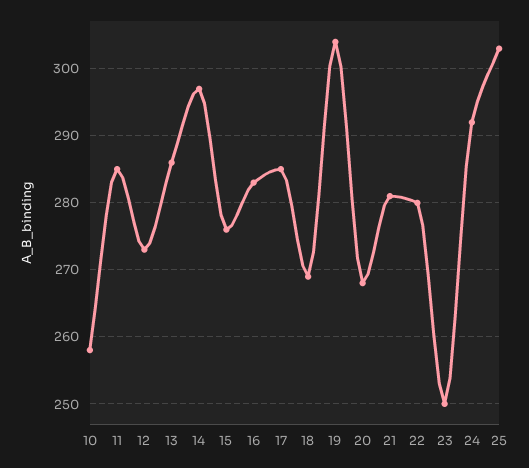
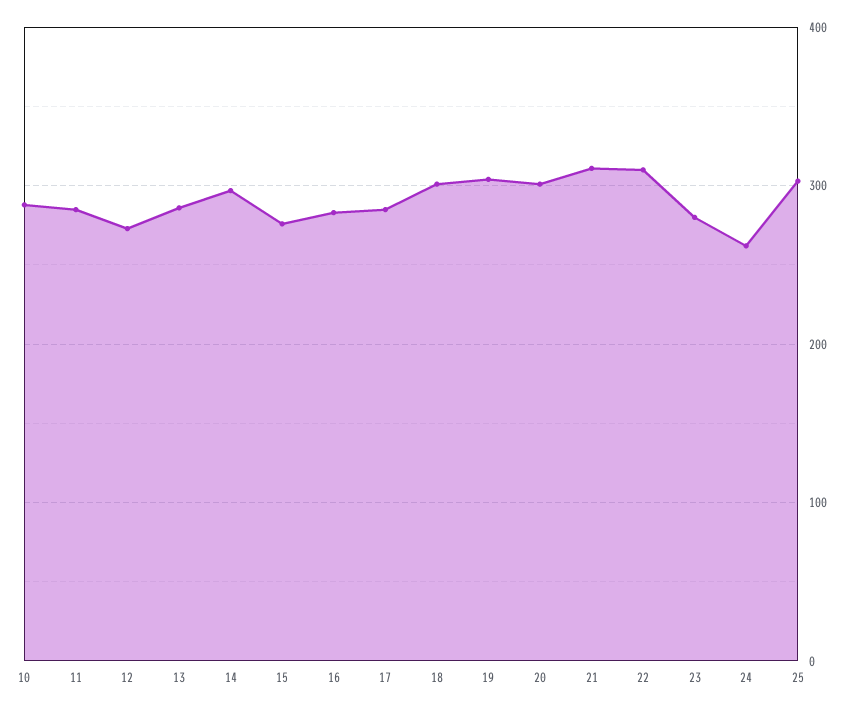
10: 258 -> 290
18: 269 -> 300
20: 268 -> 300
21: 281 -> 310
22: 280 -> 310
23: 250 -> 280
24: 292 -> 260

